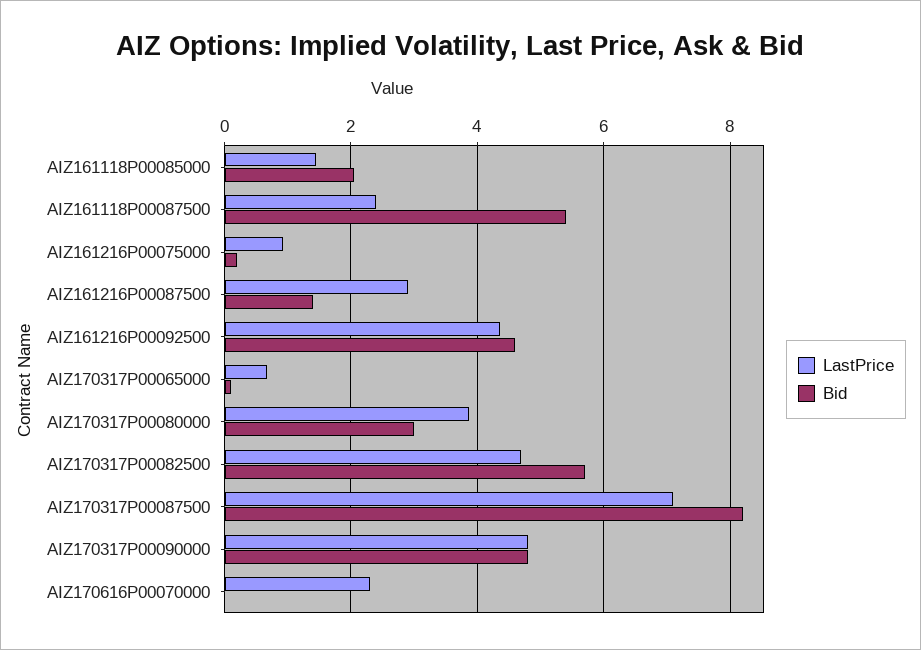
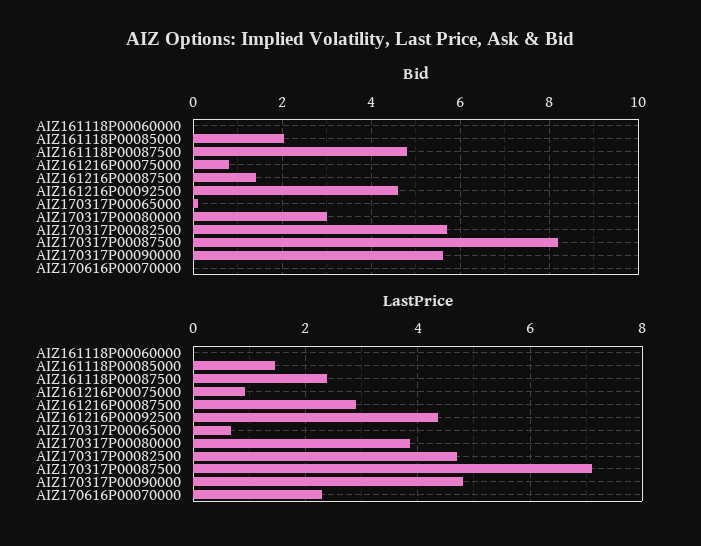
Bid, AIZ161118P00087500: 5.4 -> 4.8
Bid, AIZ161216P00075000: 0.2 -> 0.8
Bid, AIZ170317P00090000: 4.8 -> 5.6
Bid, AIZ161118P00060000: none -> 0
LastPrice, AIZ161118P00060000: none -> 0

